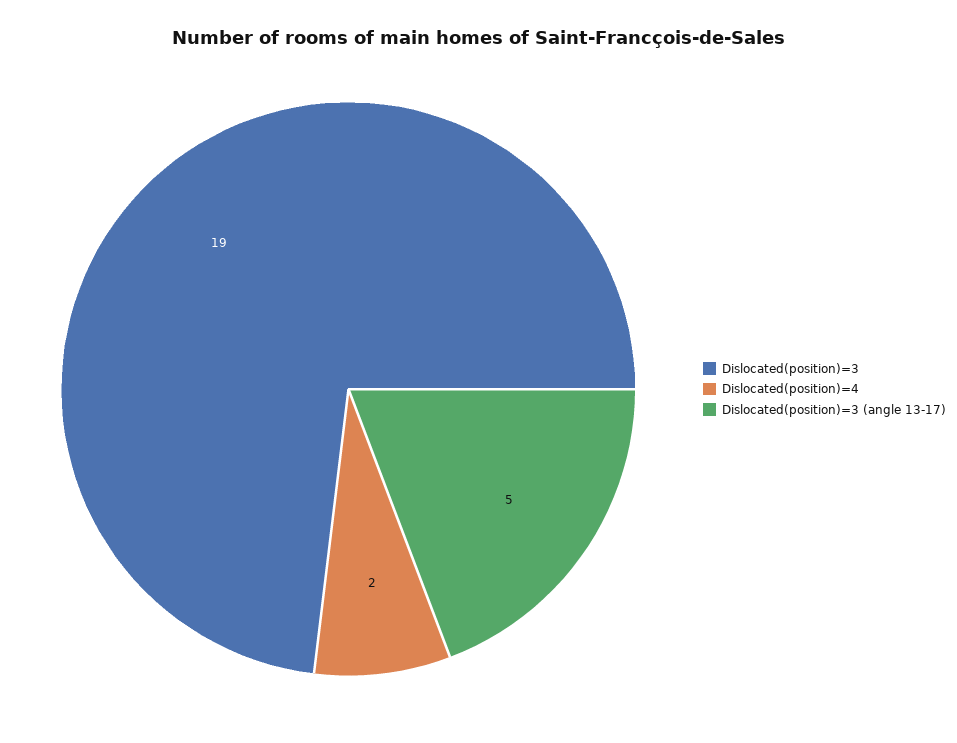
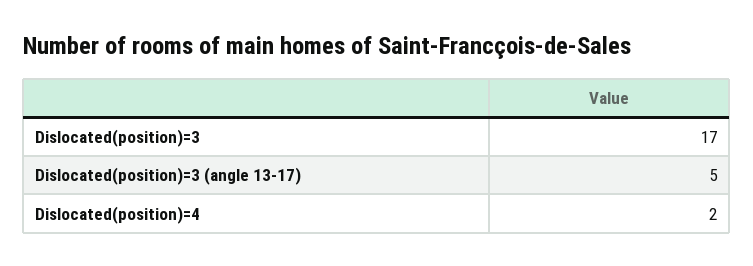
Dislocated(position)=3: 19 -> 17

